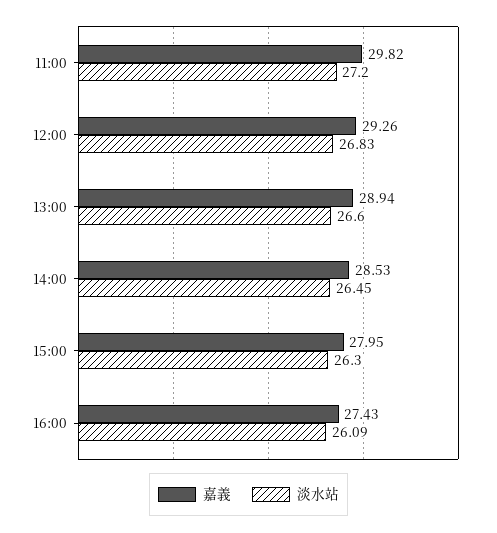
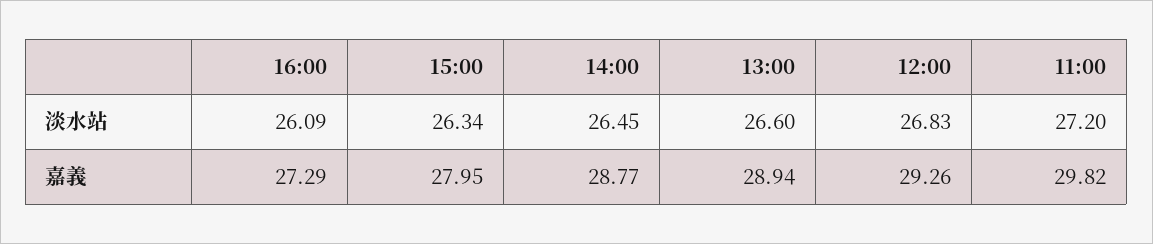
嘉義, 14:00: 28.53 -> 28.77
淡水站, 15:00: 26.3 -> 26.34
嘉義, 16:00: 27.43 -> 27.29

